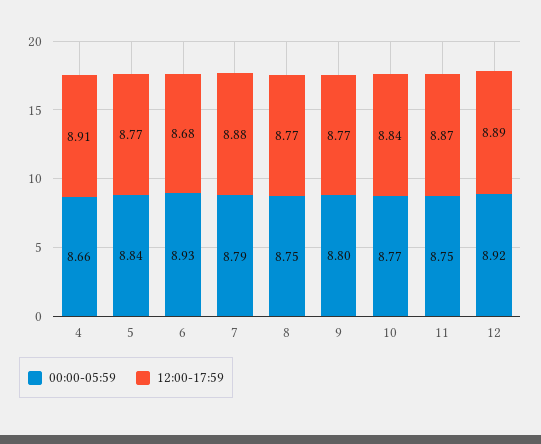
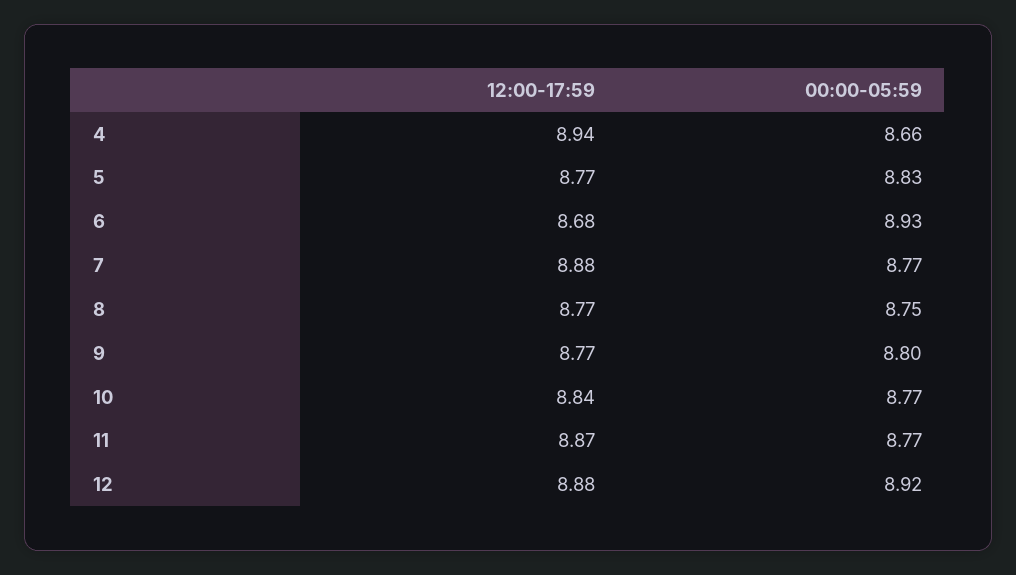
12:00-17:59, 4: 8.91 -> 8.94
00:00-05:59, 5: 8.84 -> 8.83
00:00-05:59, 7: 8.79 -> 8.77
00:00-05:59, 11: 8.75 -> 8.77
12:00-17:59, 12: 8.89 -> 8.88

